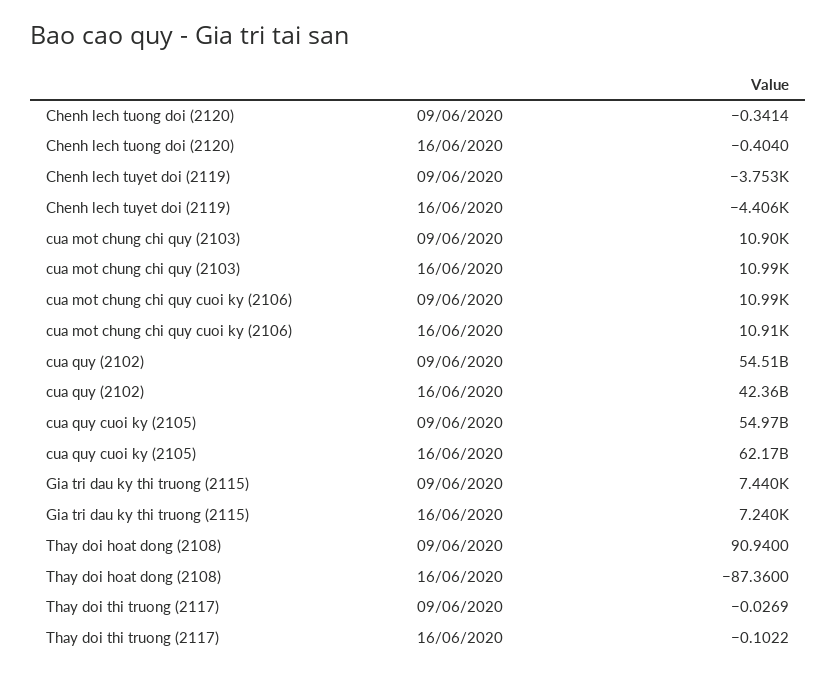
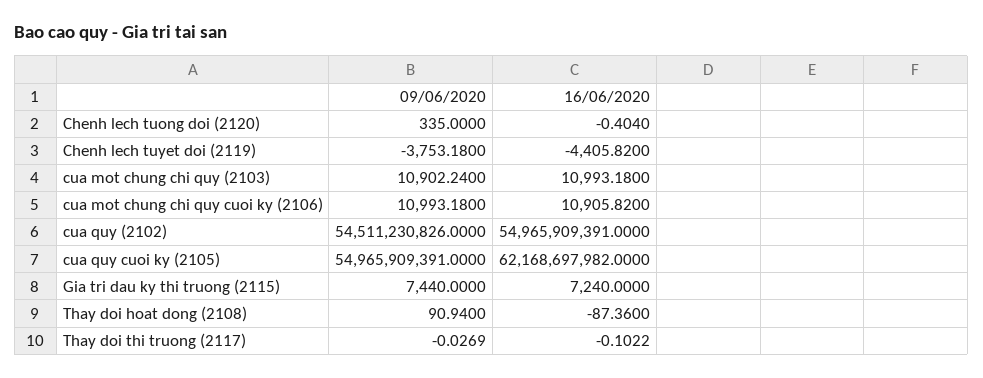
Chenh lech tuong doi (2120), 09/06/2020: -0.3414 -> 335
cua quy (2102), 16/06/2020: 42360000000 -> 54965909391

